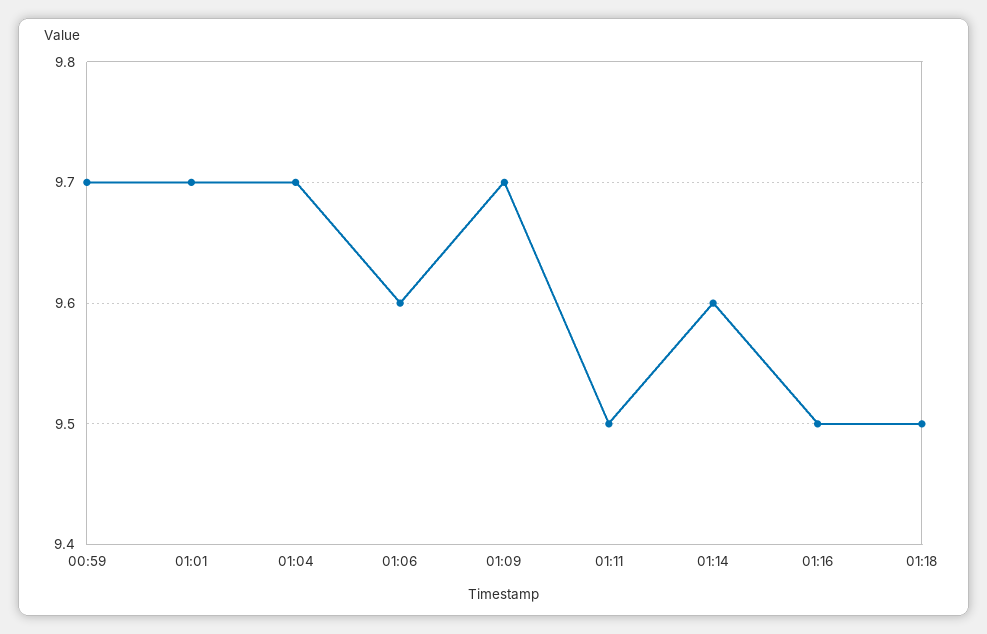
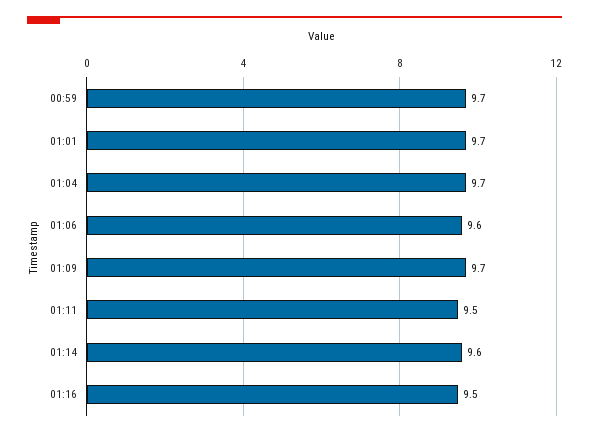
01:18: 9.5 -> none

